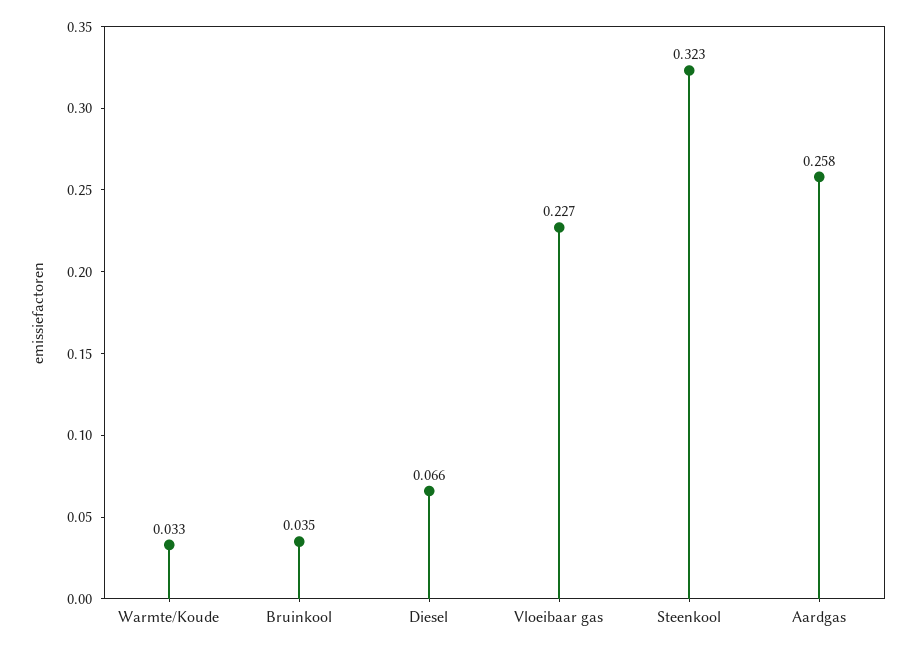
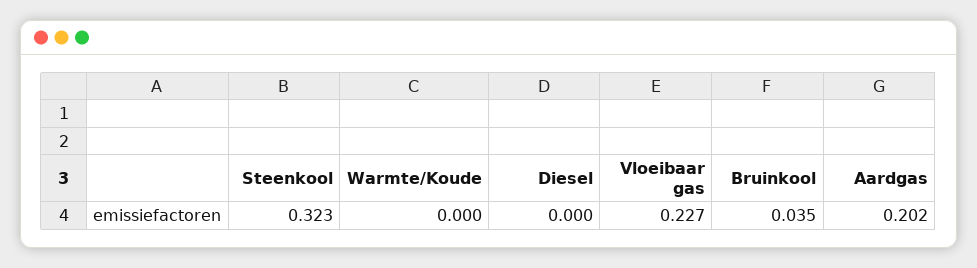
Warmte/Koude: 0.033 -> 0
Diesel: 0.066 -> 0
Aardgas: 0.258 -> 0.202

